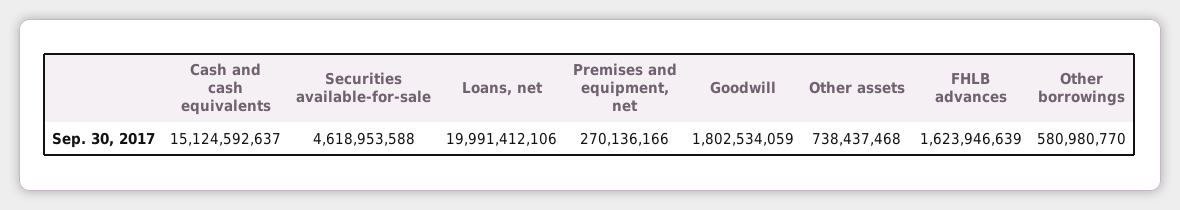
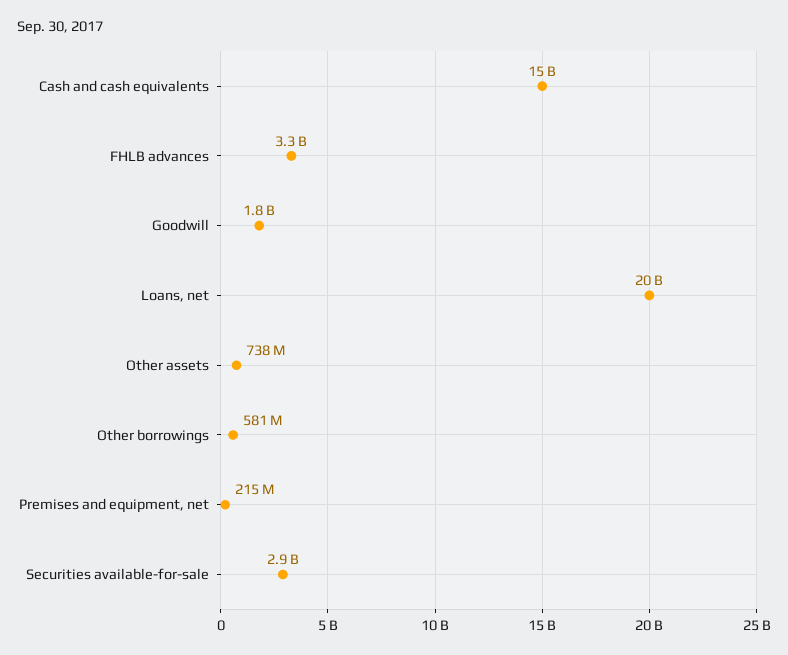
Securities available-for-sale: 4618953588 -> 2900000000
Premises and equipment, net: 270136166 -> 215000000
FHLB advances: 1623946639 -> 3300000000

